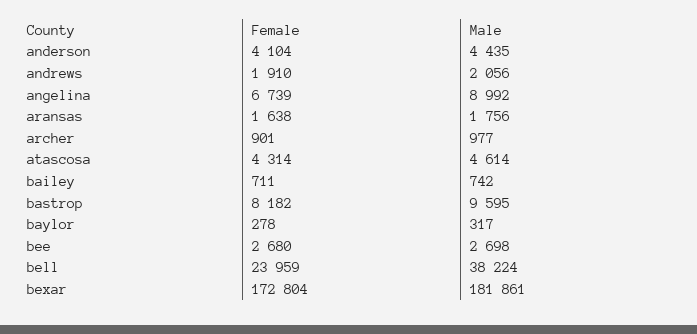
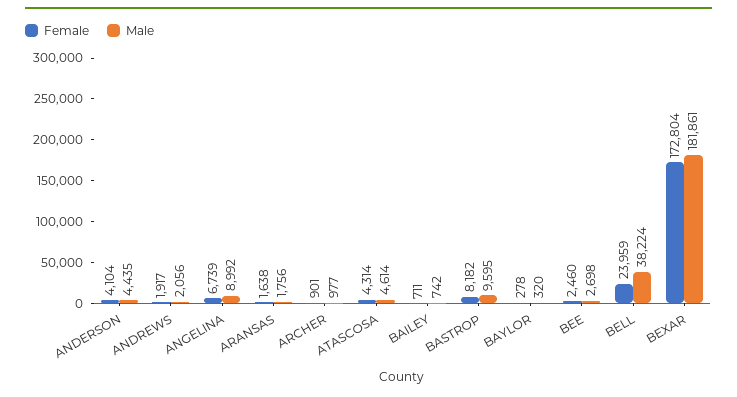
Female, andrews: 1910 -> 1917
Male, baylor: 317 -> 320
Female, bee: 2680 -> 2460

